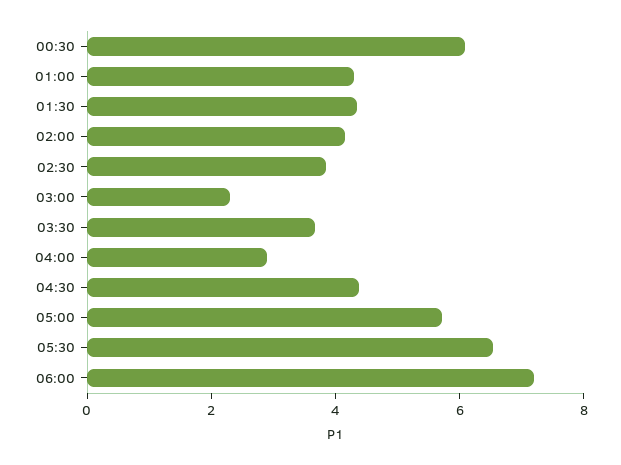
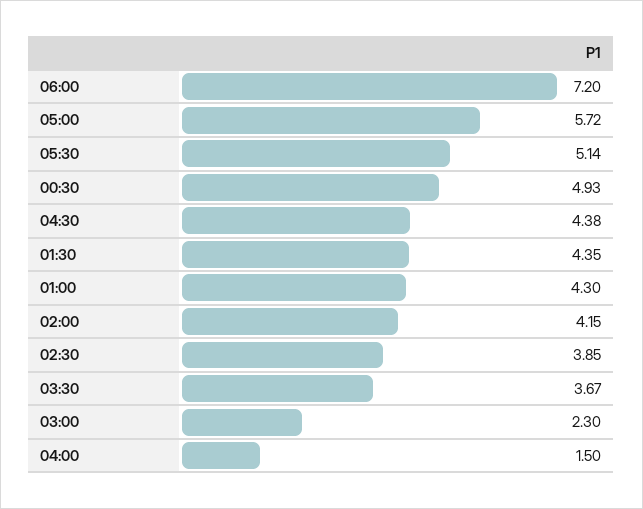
00:30: 6 -> 4.93
04:00: 3 -> 1.5
05:30: 6.5 -> 5.14

